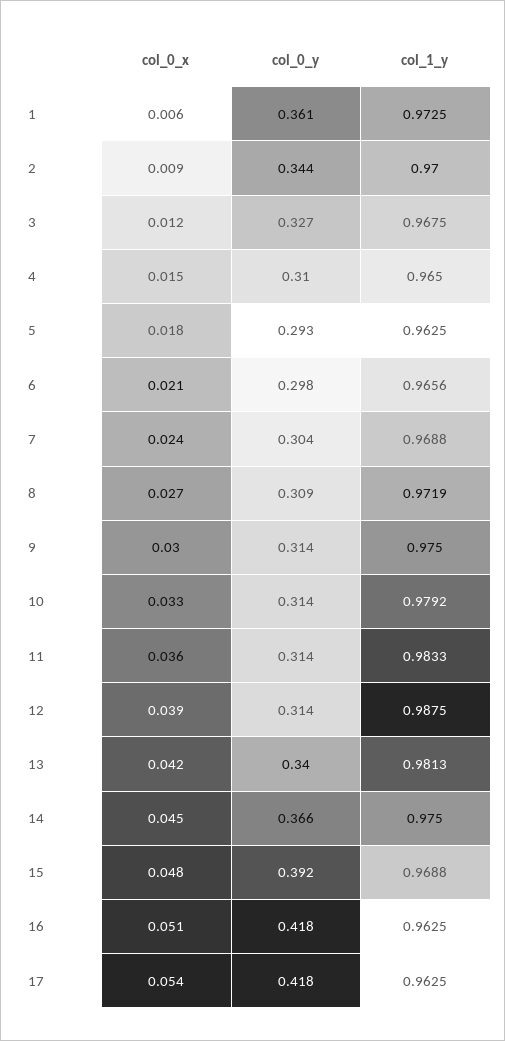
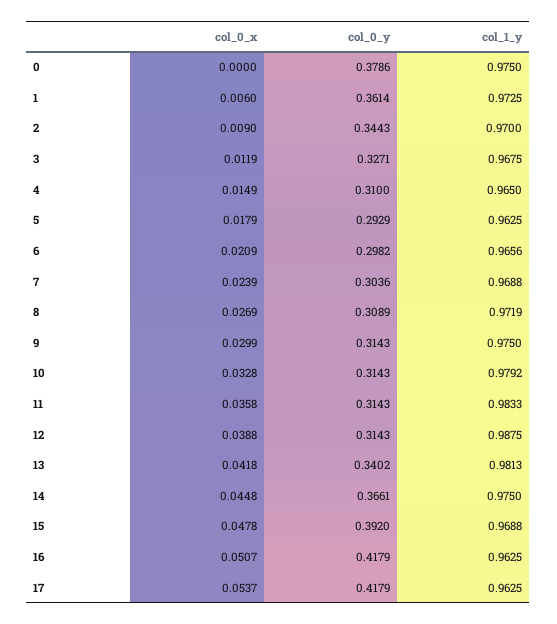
col_0_x, 0: none -> 0
col_0_y, 0: none -> 0.3786
col_1_y, 0: none -> 0.975

